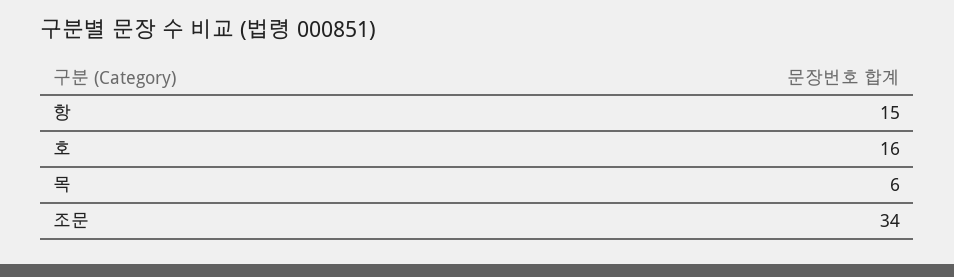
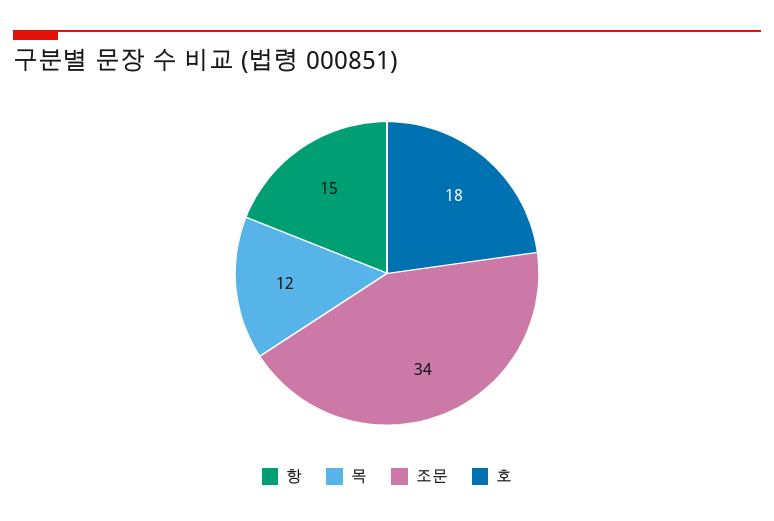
호: 16 -> 18
목: 6 -> 12

